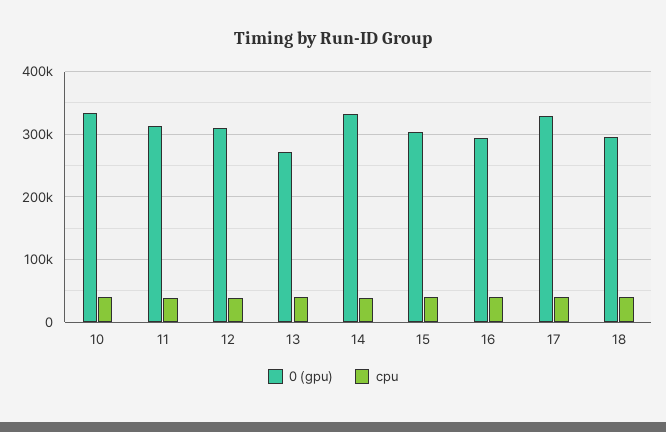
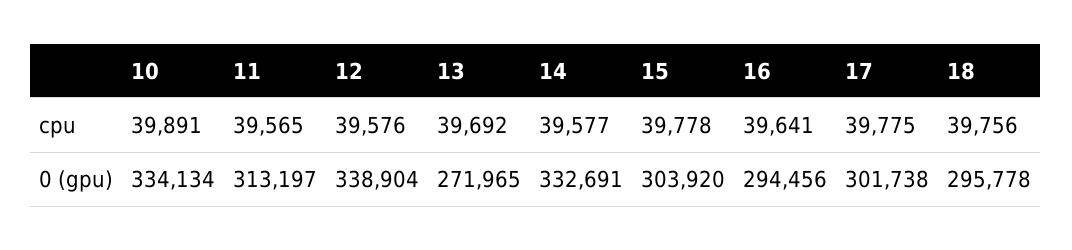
0 (gpu), 12: 310000 -> 338904
0 (gpu), 17: 330000 -> 301738

